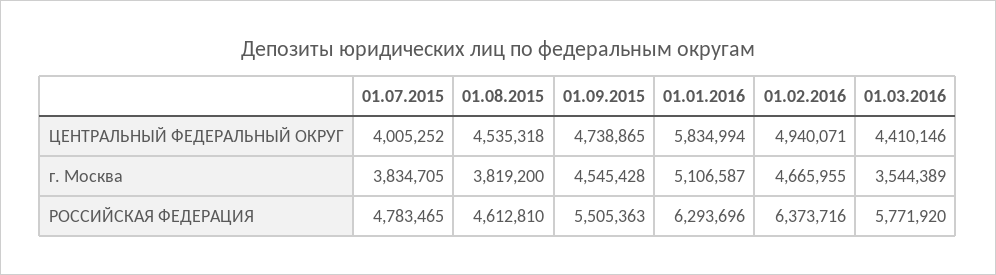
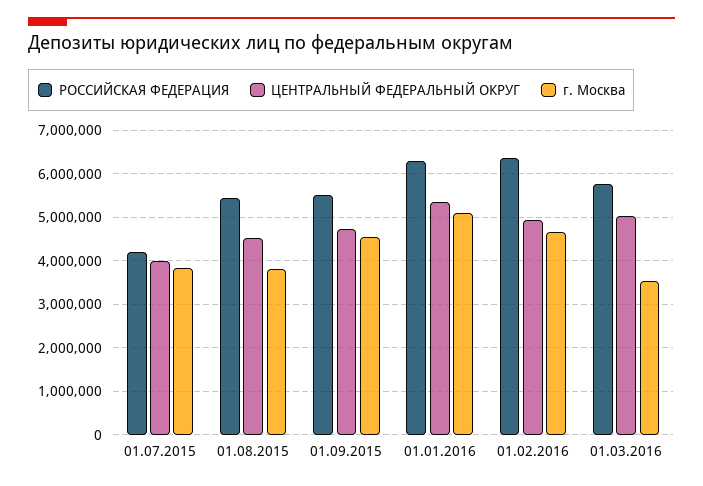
ЦЕНТРАЛЬНЫЙ ФЕДЕРАЛЬНЫЙ ОКРУГ, 01.01.2016: 5834994 -> 5400000
ЦЕНТРАЛЬНЫЙ ФЕДЕРАЛЬНЫЙ ОКРУГ, 01.03.2016: 4410146 -> 5000000
РОССИЙСКАЯ ФЕДЕРАЦИЯ, 01.07.2015: 4783465 -> 4200000
РОССИЙСКАЯ ФЕДЕРАЦИЯ, 01.08.2015: 4612810 -> 5400000

